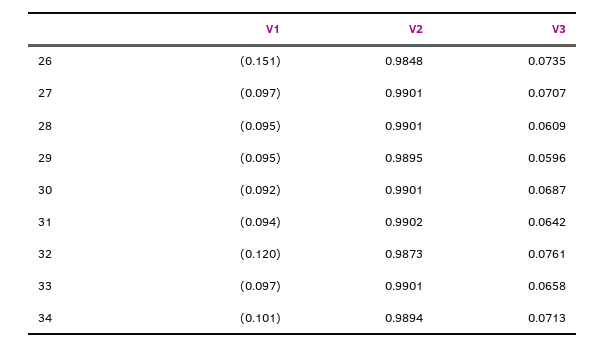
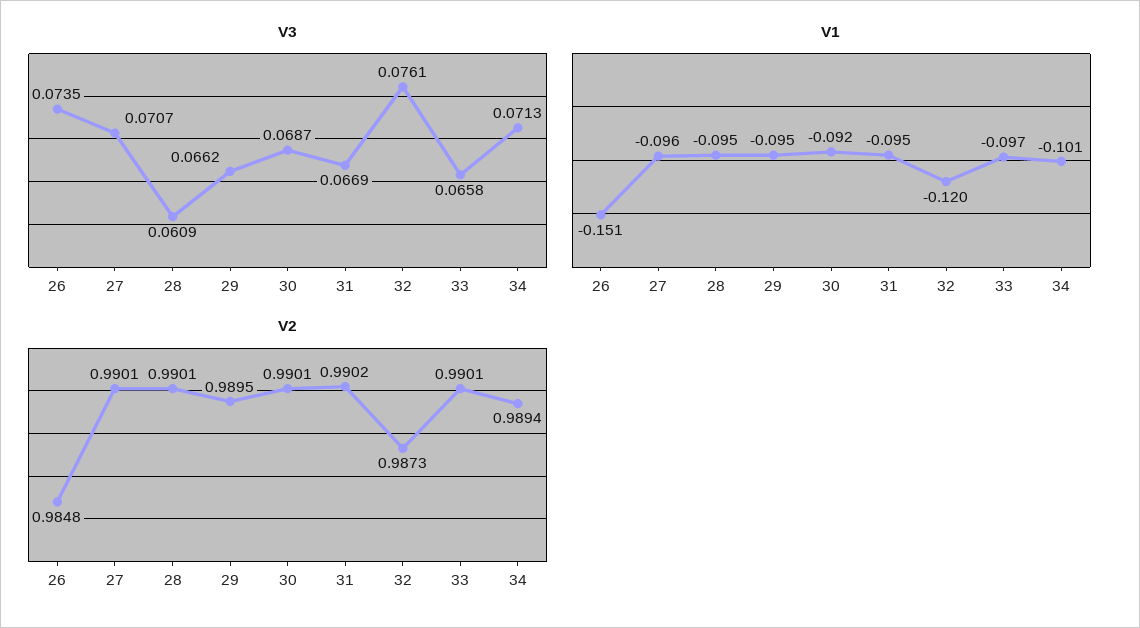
V1, 27: -0.097 -> -0.096
V3, 29: 0.0596 -> 0.0662
V1, 31: -0.094 -> -0.095
V3, 31: 0.0642 -> 0.0669

